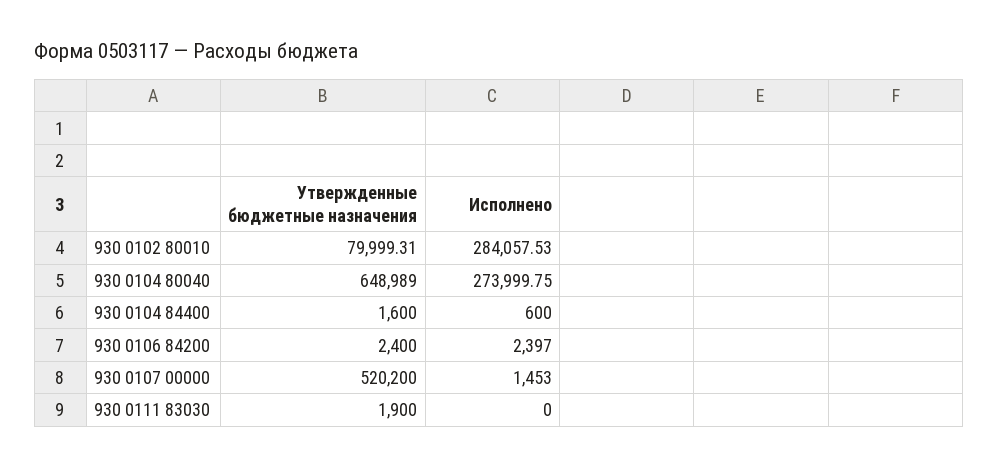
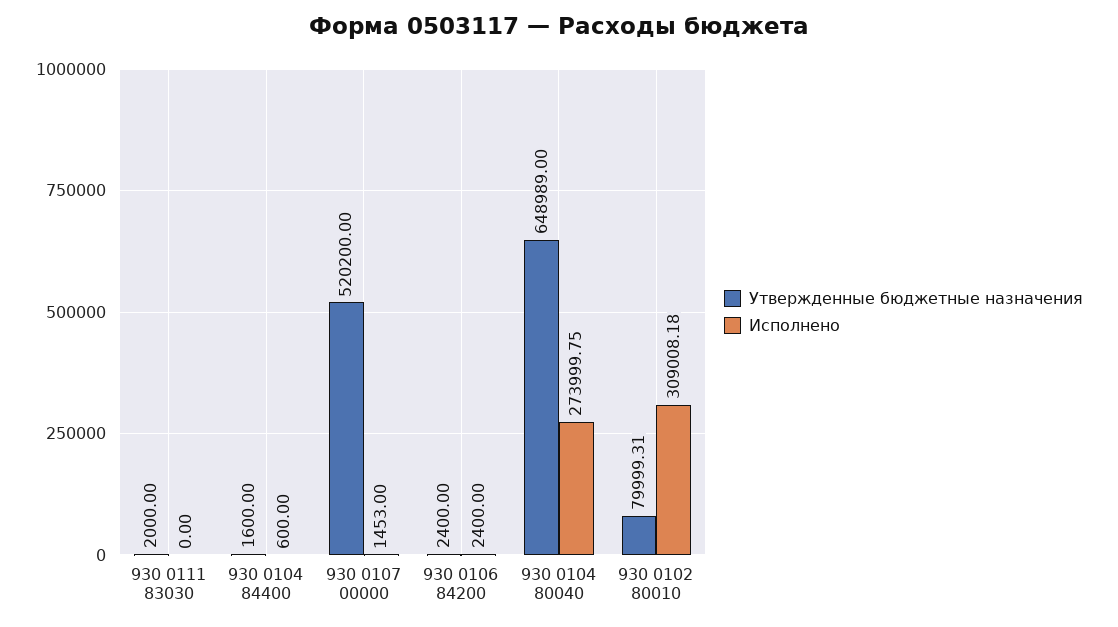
Исполнено, 930 0102 80010: 284057.53 -> 309008.18
Исполнено, 930 0106 84200: 2397 -> 2400
Утвержденные бюджетные назначения, 930 0111 83030: 1900 -> 2000

